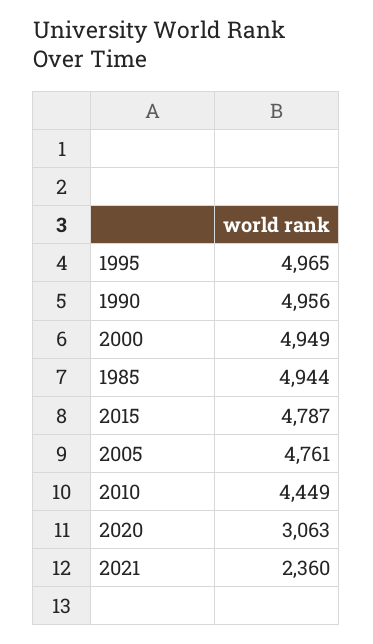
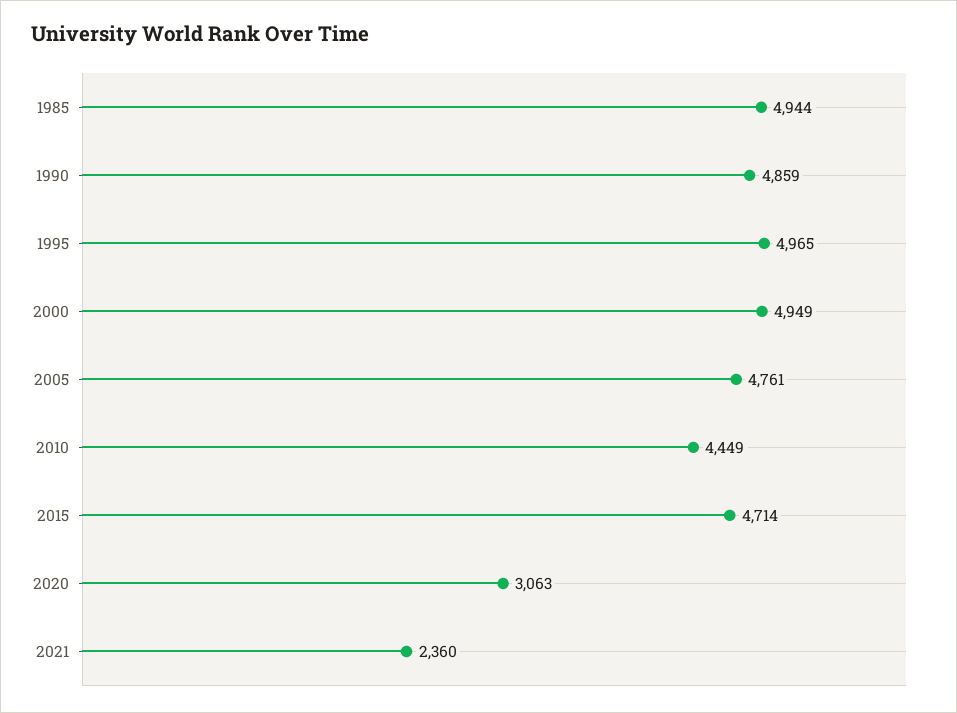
1990: 4956 -> 4859
2015: 4787 -> 4714

